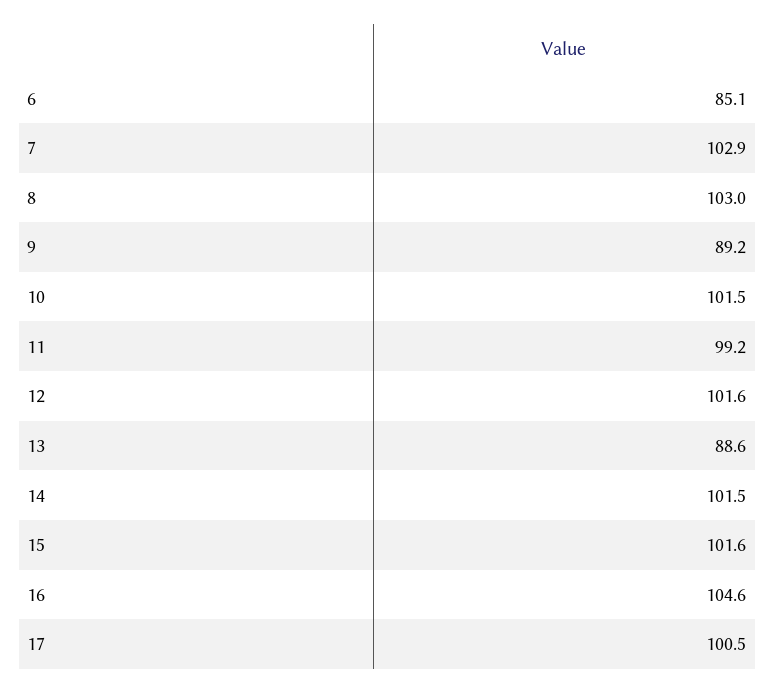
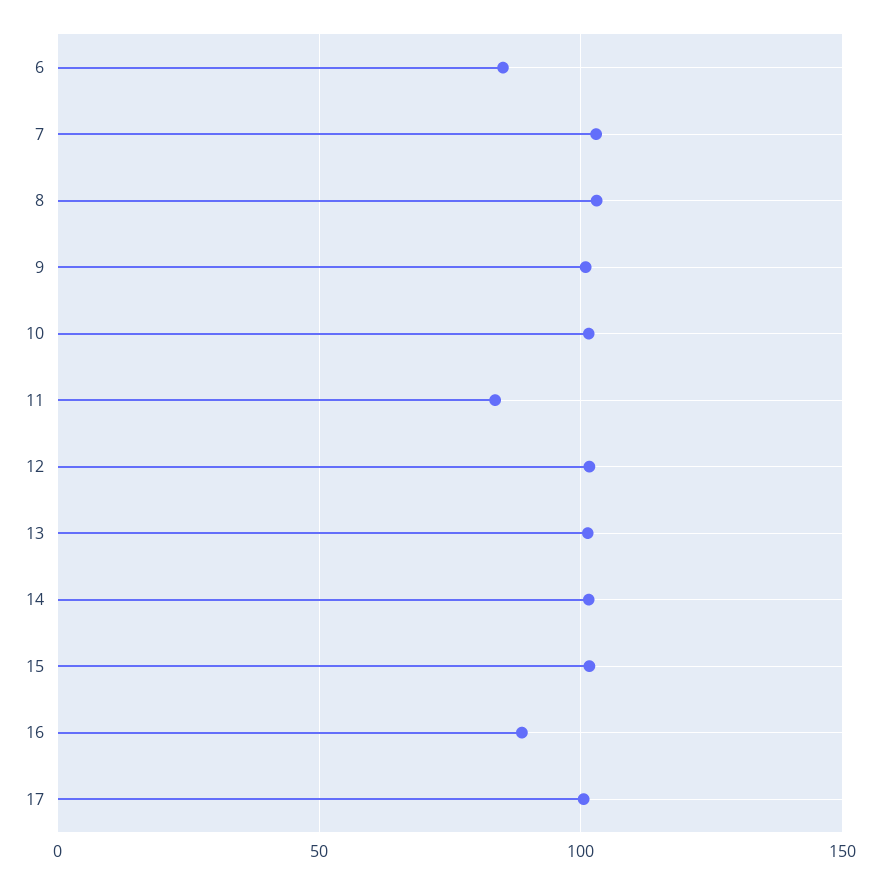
9: 89.2 -> 100
11: 99.2 -> 85
13: 88.6 -> 100
16: 104.6 -> 90

